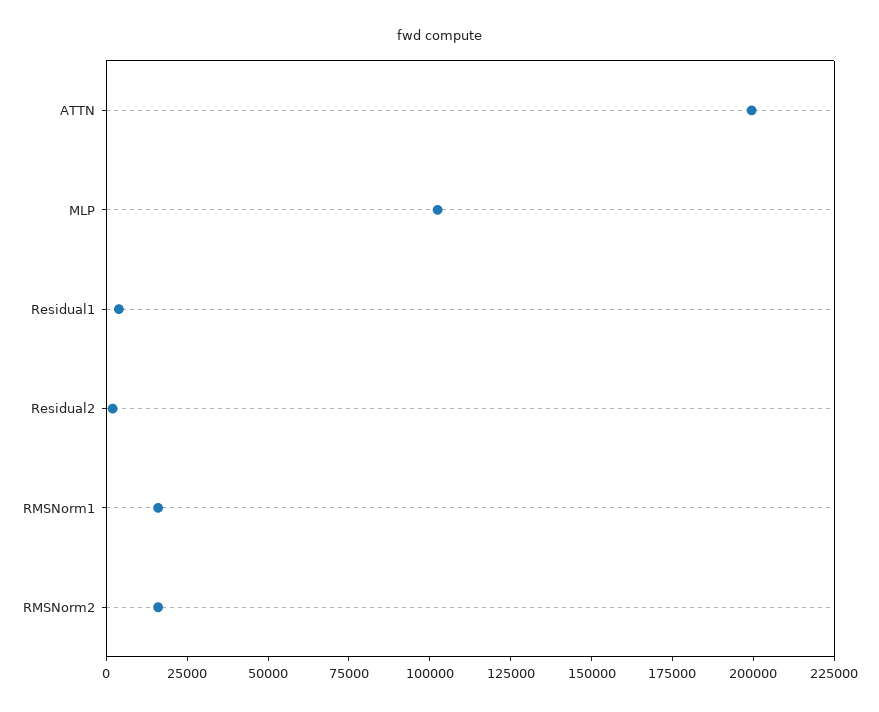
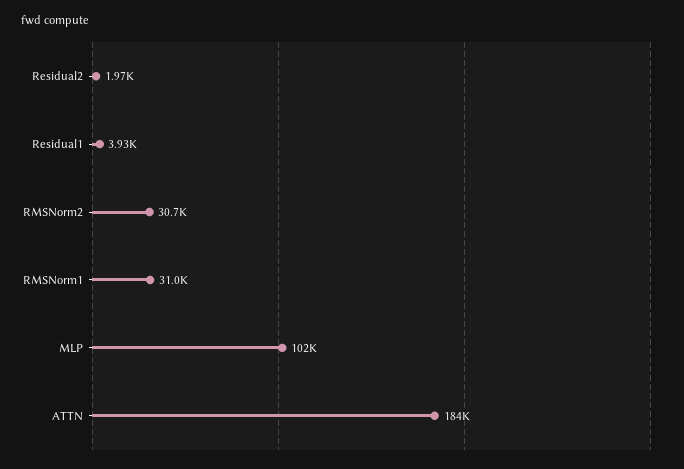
ATTN: 200000 -> 184000
RMSNorm1: 15000 -> 31000
RMSNorm2: 15000 -> 30700

